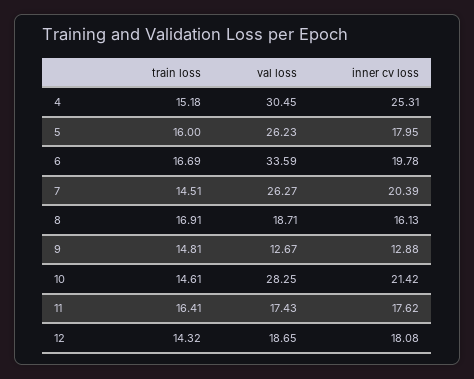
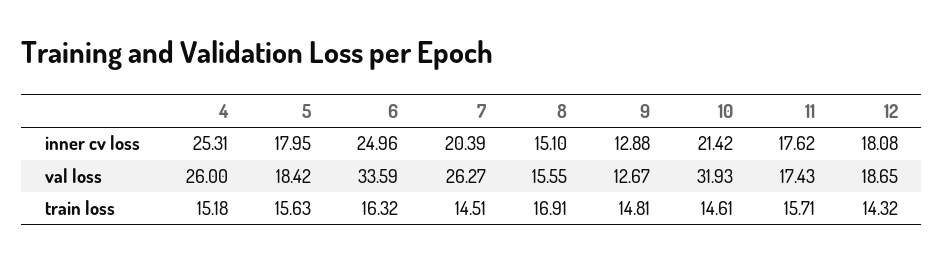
val loss, 4: 30.45 -> 26
train loss, 5: 16 -> 15.63
val loss, 5: 26.23 -> 18.42
train loss, 6: 16.69 -> 16.32
inner cv loss, 6: 19.78 -> 24.96
val loss, 8: 18.71 -> 15.55
inner cv loss, 8: 16.13 -> 15.1
val loss, 10: 28.25 -> 31.93
train loss, 11: 16.41 -> 15.71

